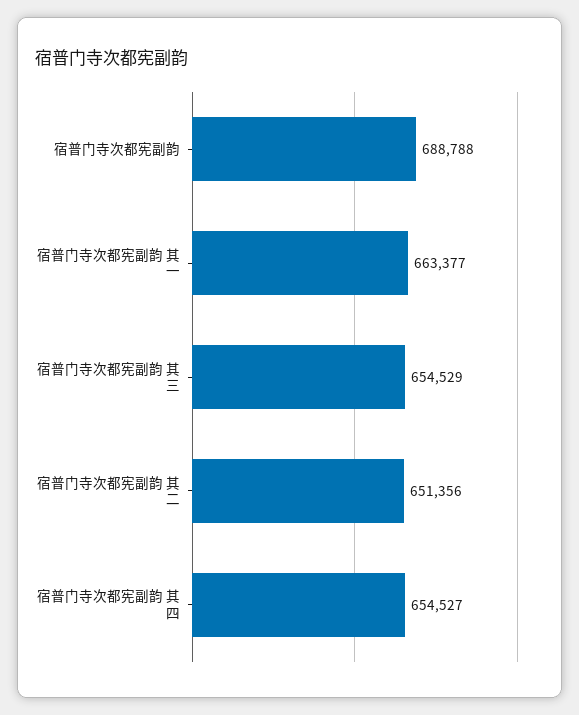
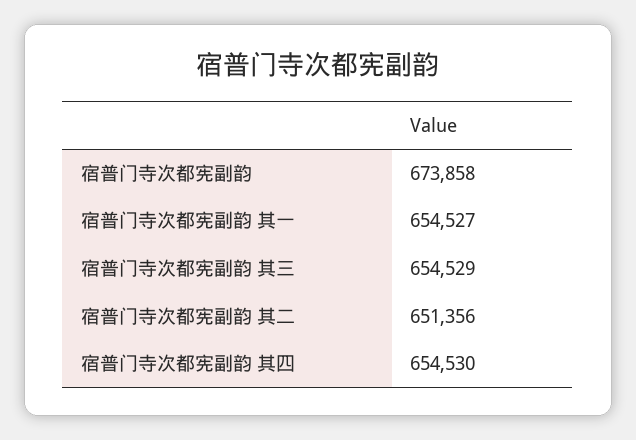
宿普门寺次都宪副韵: 688788 -> 673858
宿普门寺次都宪副韵 其一: 663377 -> 654527
宿普门寺次都宪副韵 其四: 654527 -> 654530

